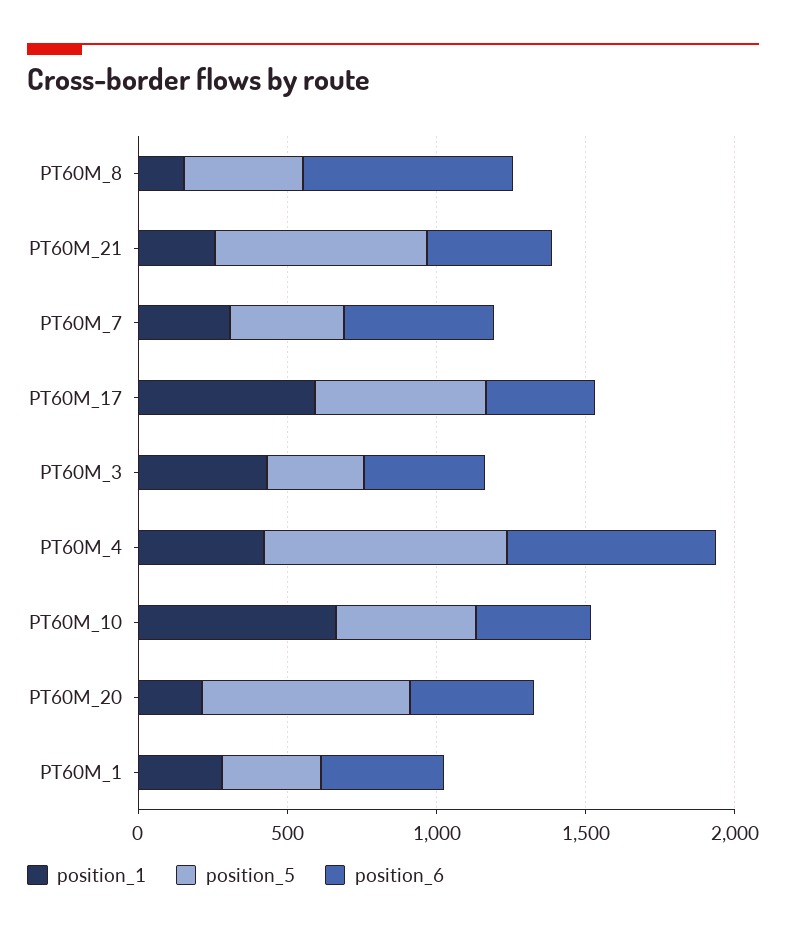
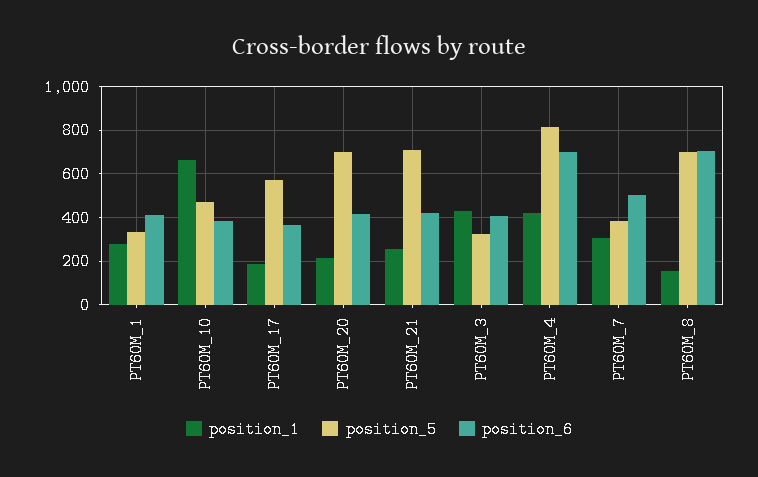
position_5, PT60M_8: 400 -> 700
position_1, PT60M_17: 600 -> 200

